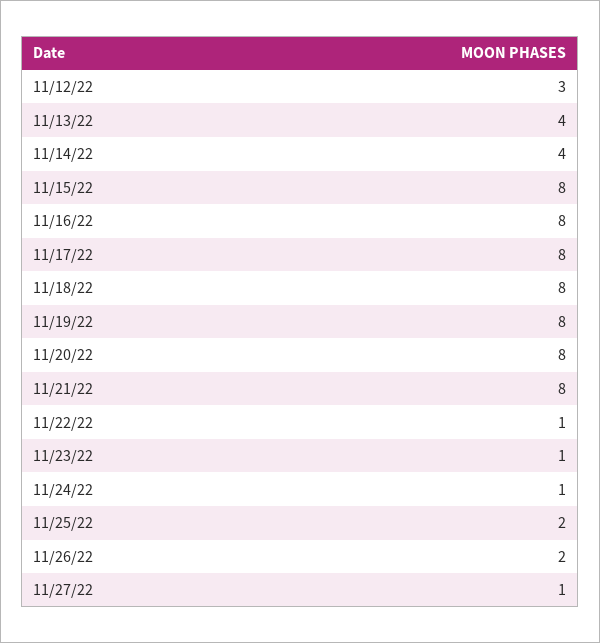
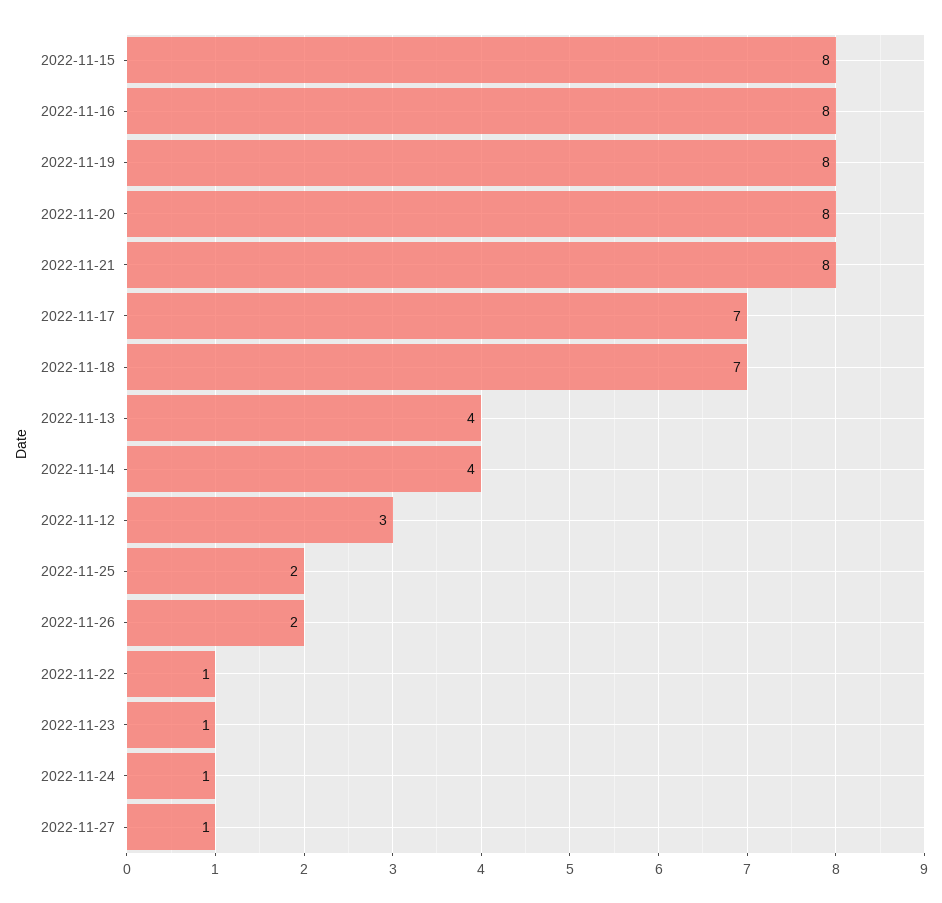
11/17/22: 8 -> 7
11/18/22: 8 -> 7

